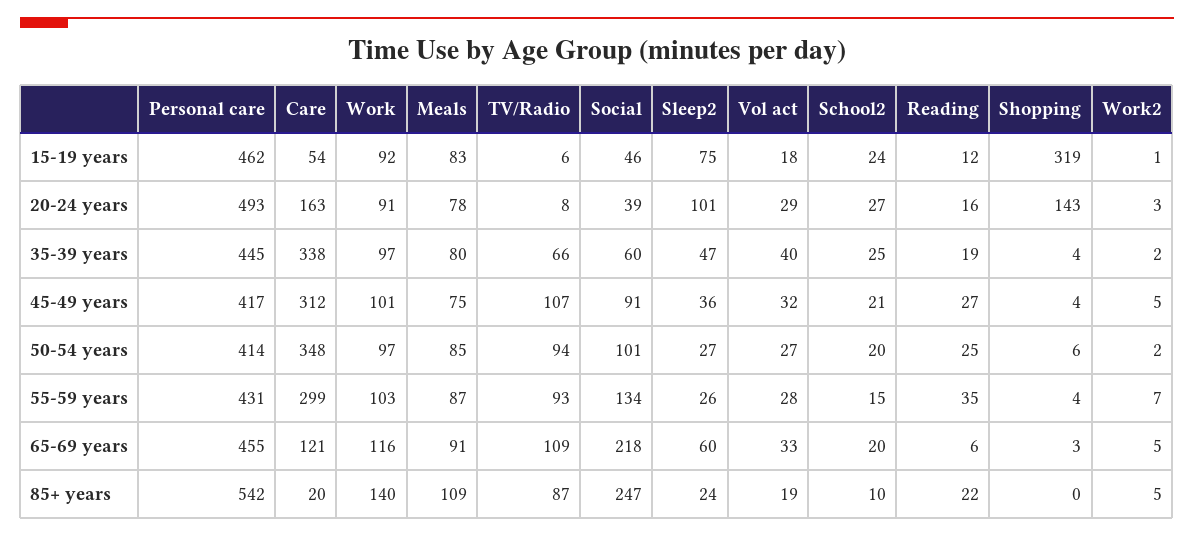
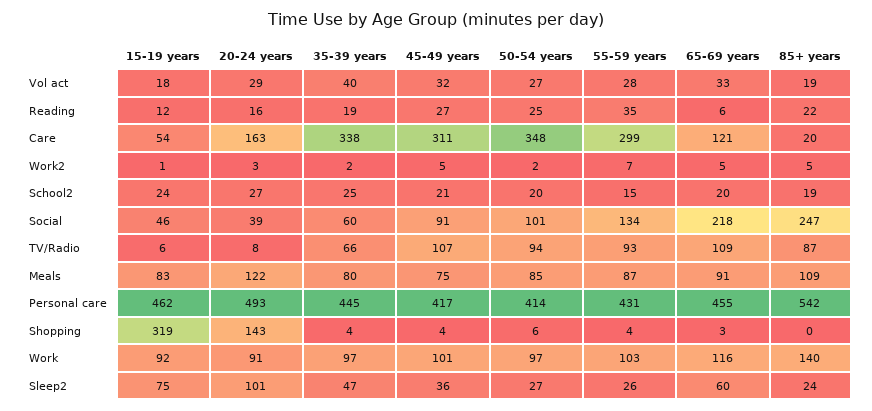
Meals, 20-24 years: 78 -> 122
Care, 45-49 years: 312 -> 311
School2, 85+ years: 10 -> 19

